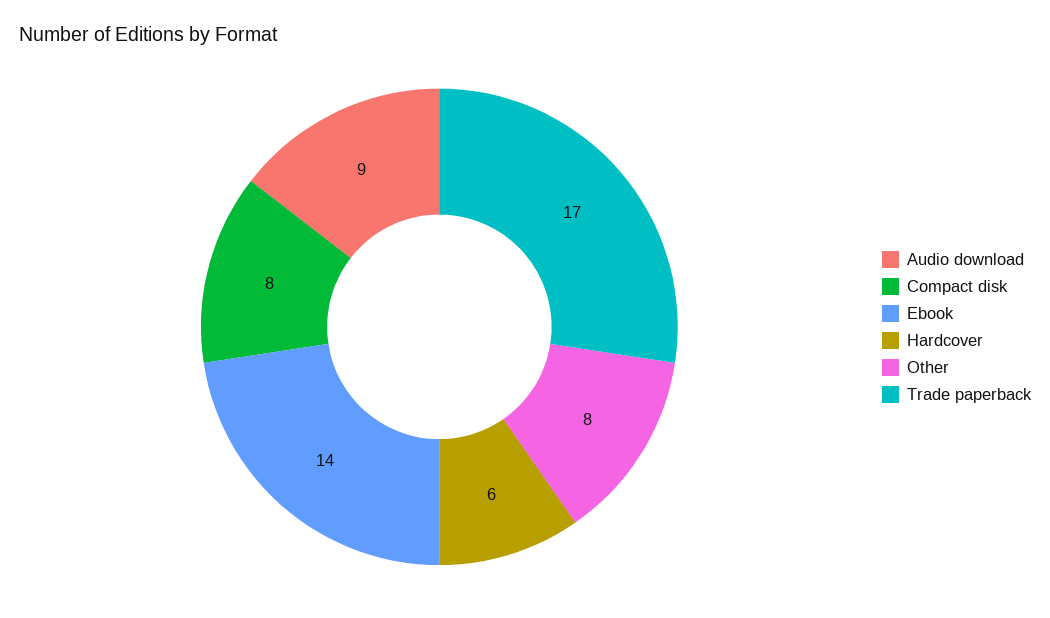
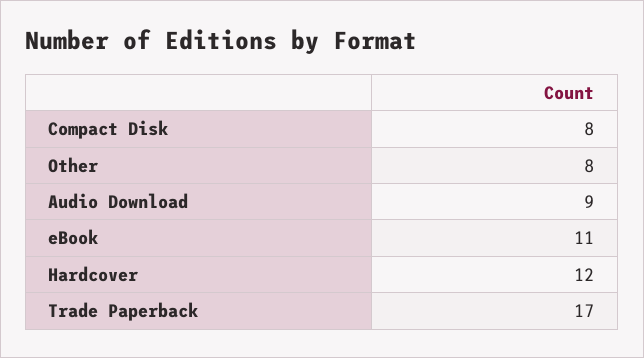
Ebook: 14 -> 11
Hardcover: 6 -> 12

